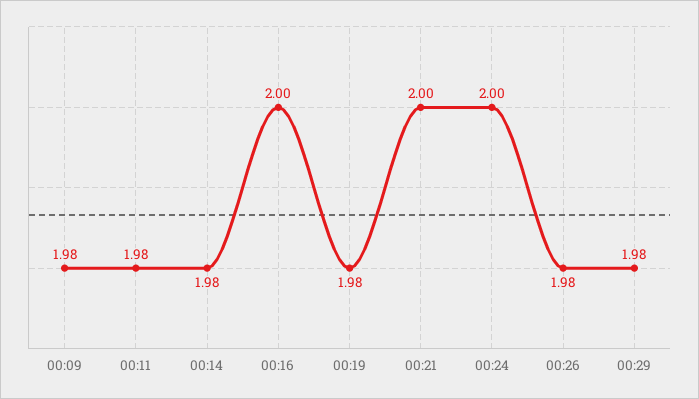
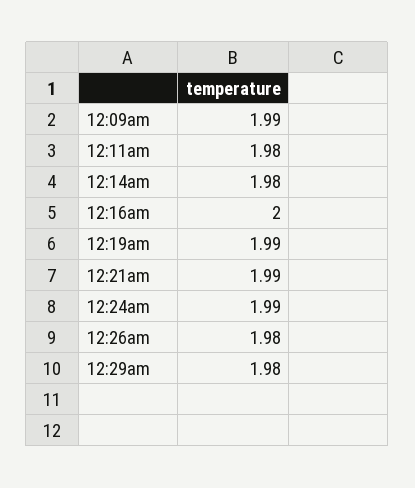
00:09: 1.98 -> 1.99
00:19: 1.98 -> 1.99
00:21: 2 -> 1.99
00:24: 2 -> 1.99

